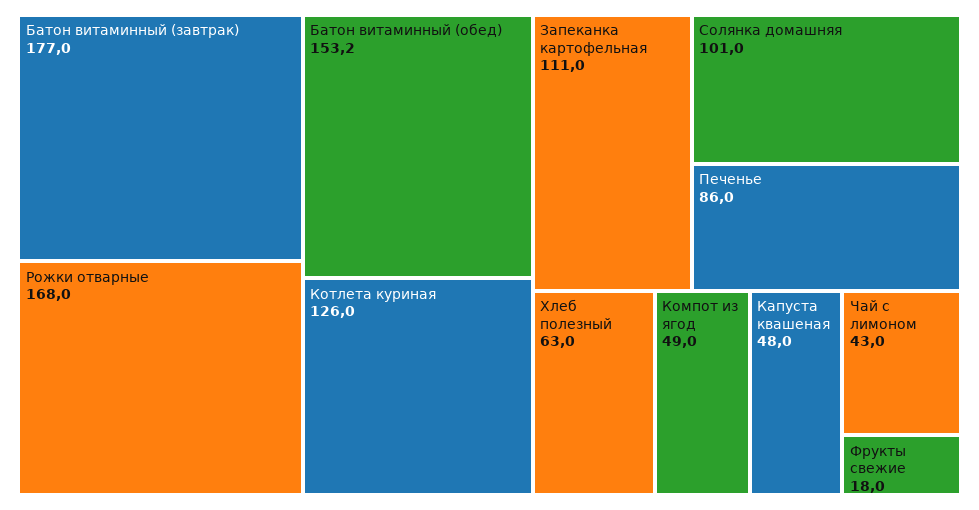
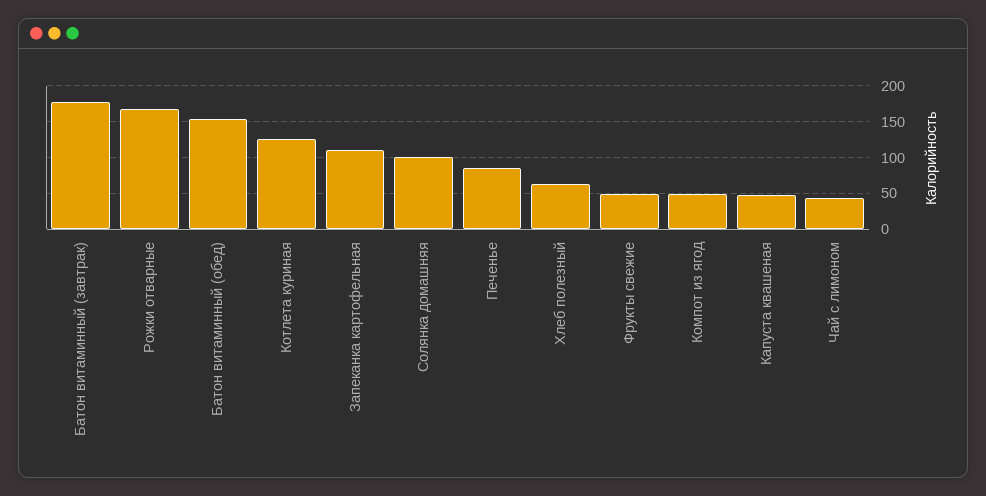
Фрукты свежие: 18 -> 50

